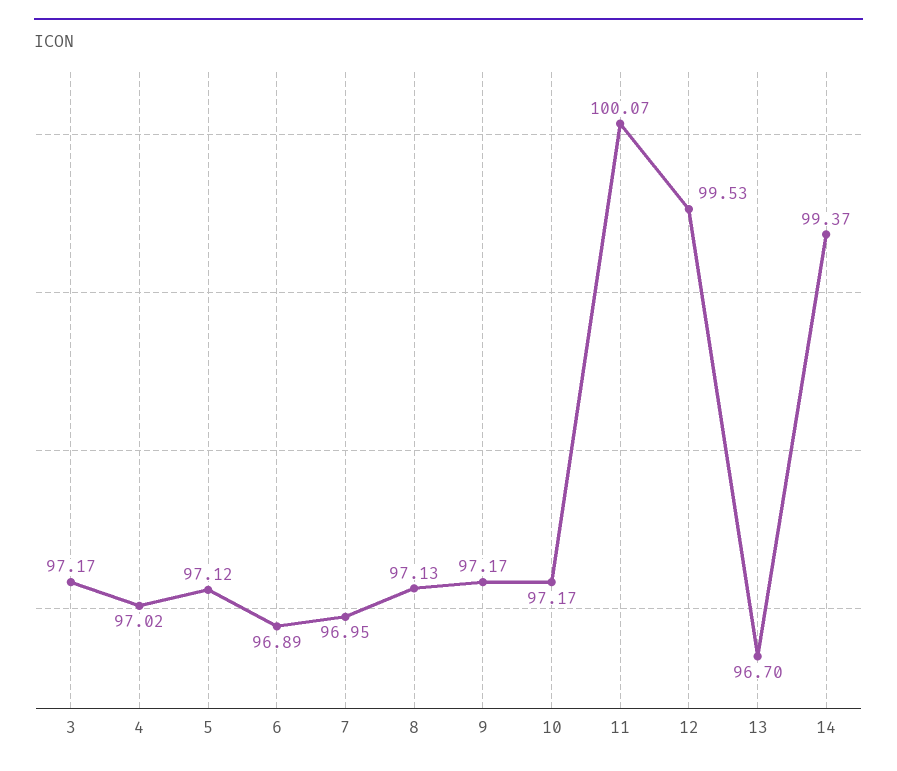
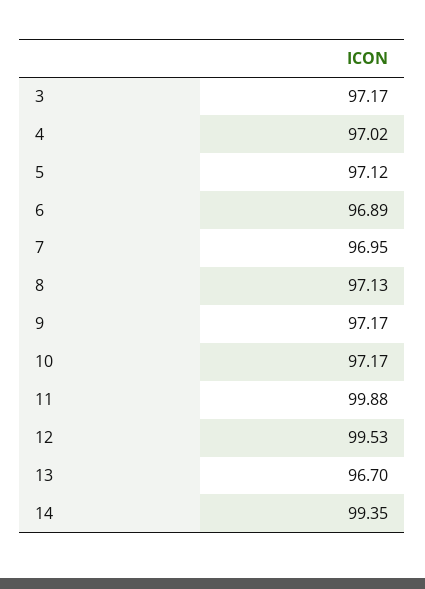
11: 100.07 -> 99.88
14: 99.37 -> 99.35

